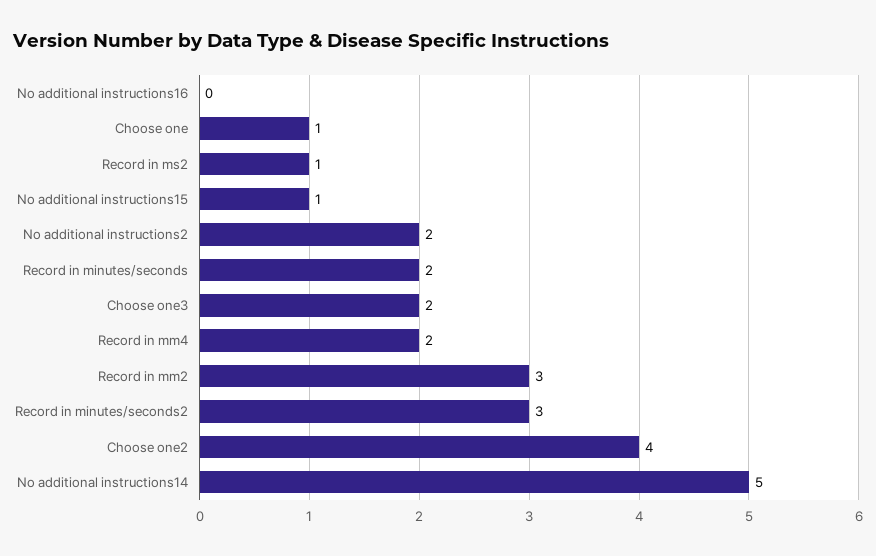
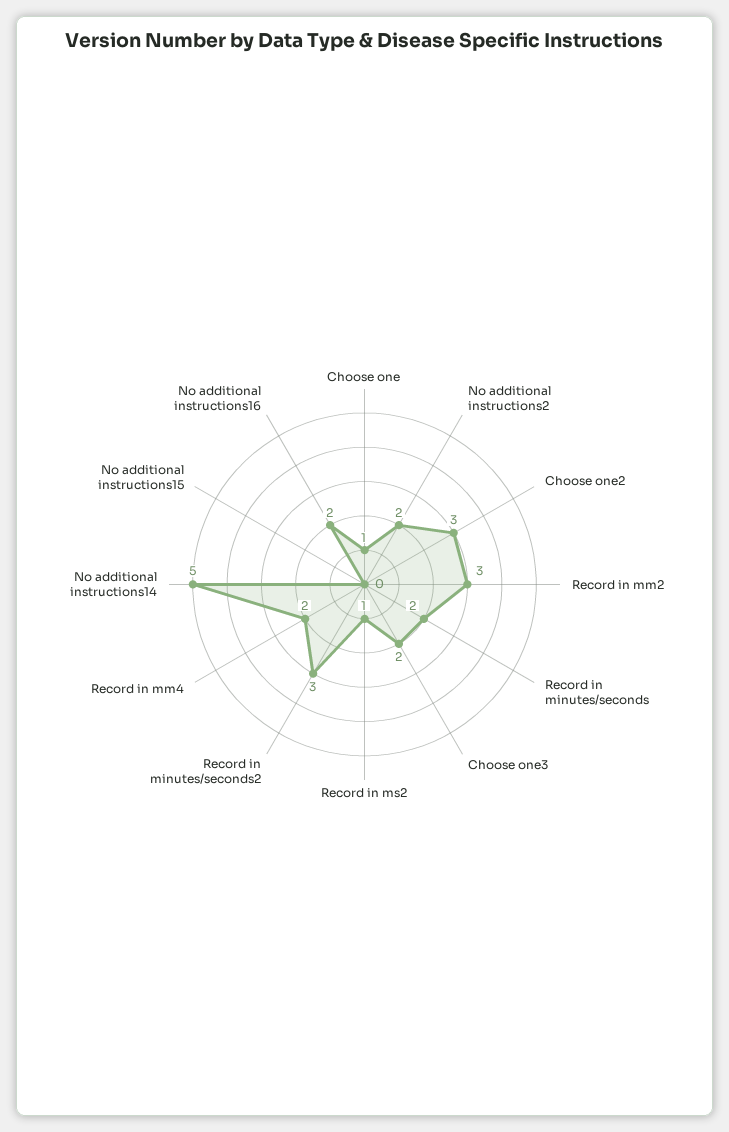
No additional instructions16: 0 -> 2
No additional instructions15: 1 -> 0
Choose one2: 4 -> 3

